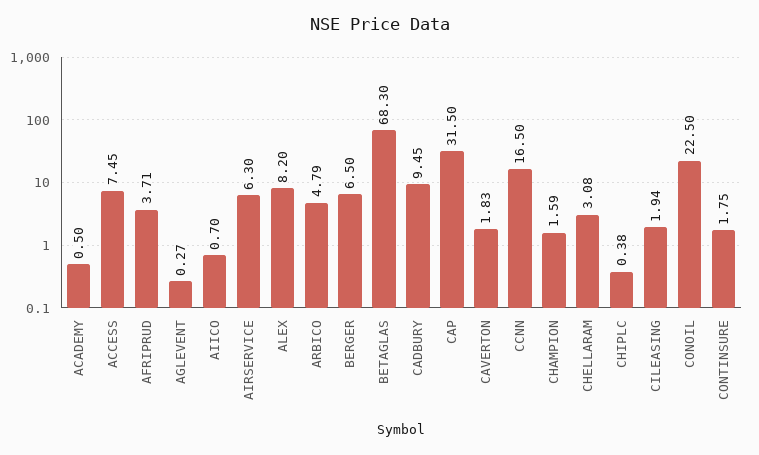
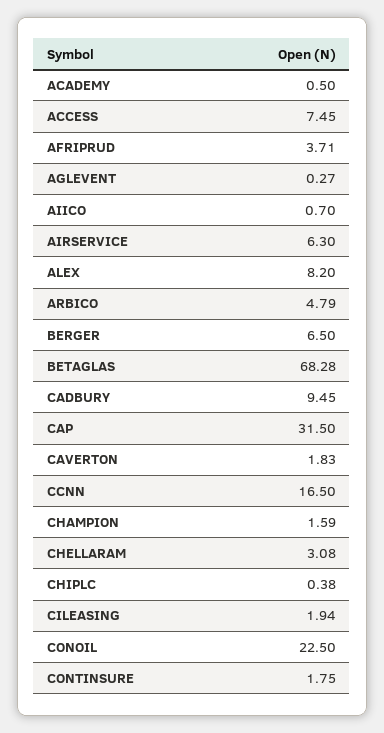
BETAGLAS: 68.3 -> 68.28

